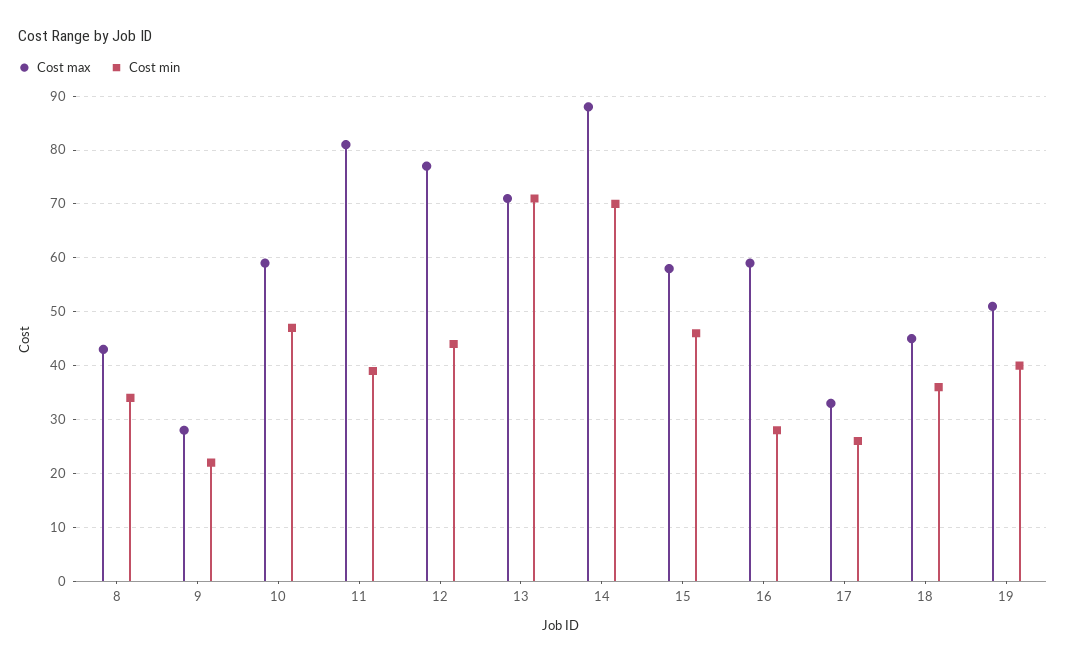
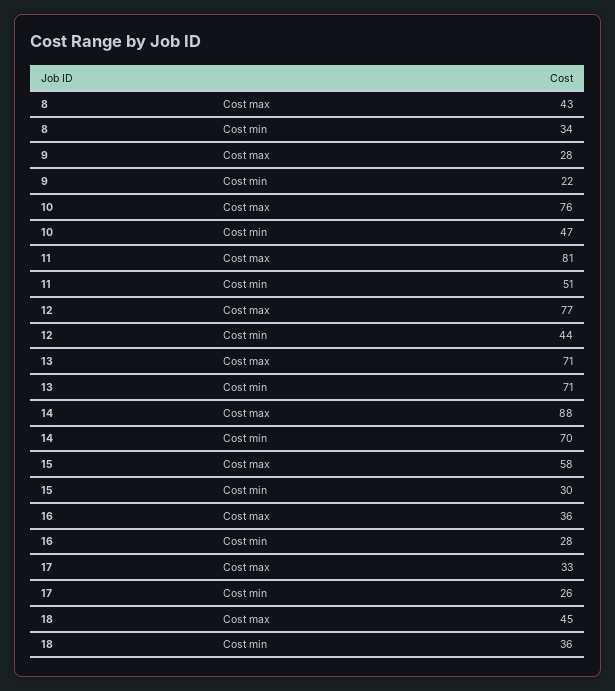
Cost max, 10: 60 -> 76
Cost min, 11: 40 -> 51
Cost min, 15: 45 -> 30
Cost max, 16: 60 -> 36
Cost max, 19: 50 -> none
Cost min, 19: 40 -> none

